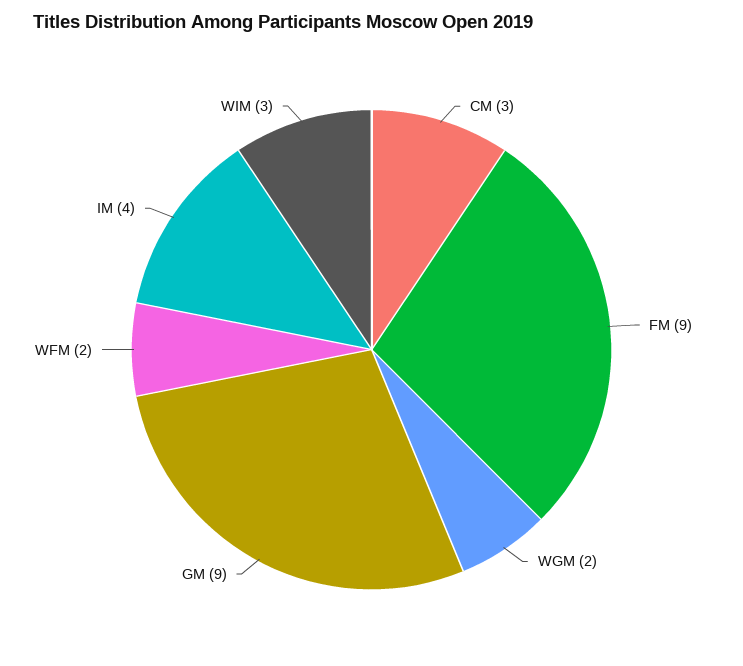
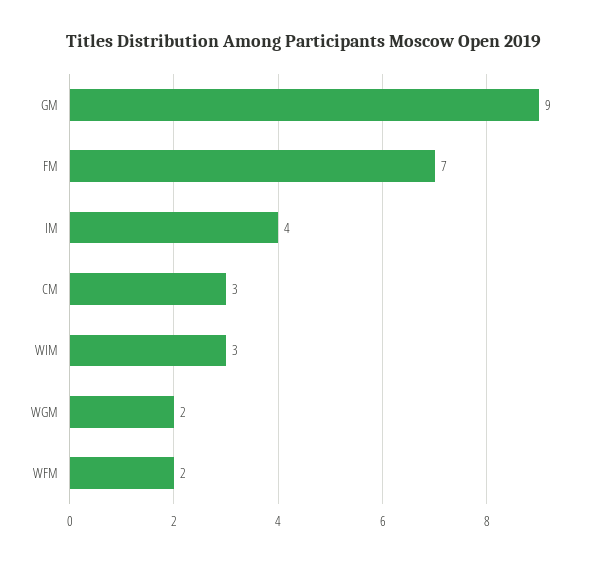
FM: 9 -> 7

